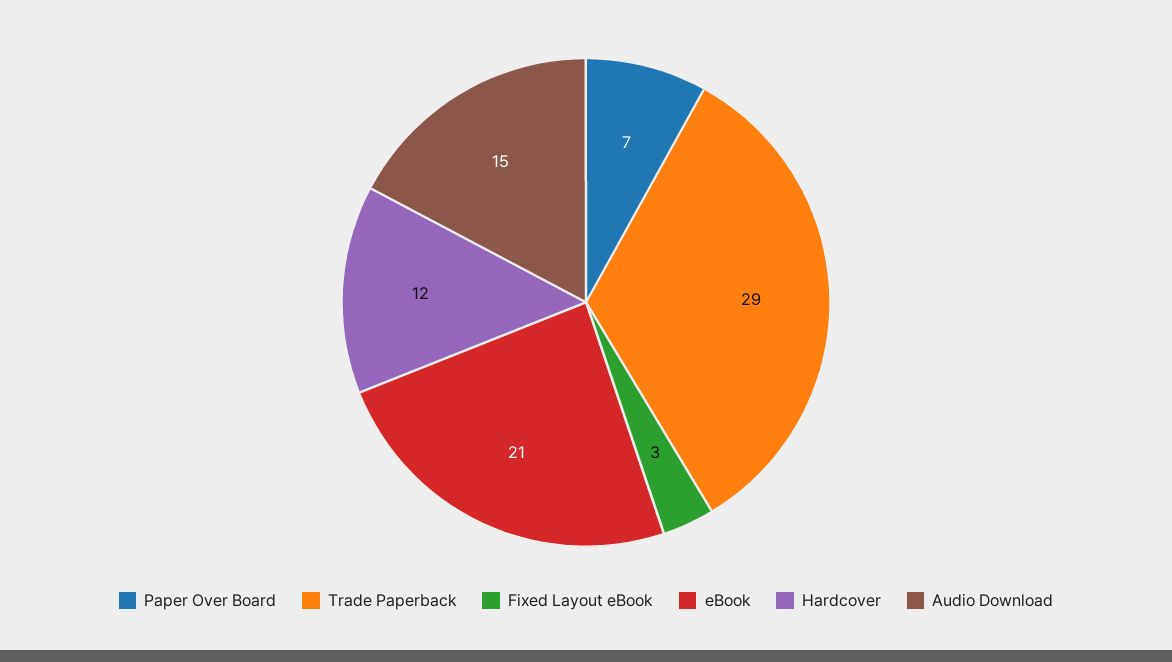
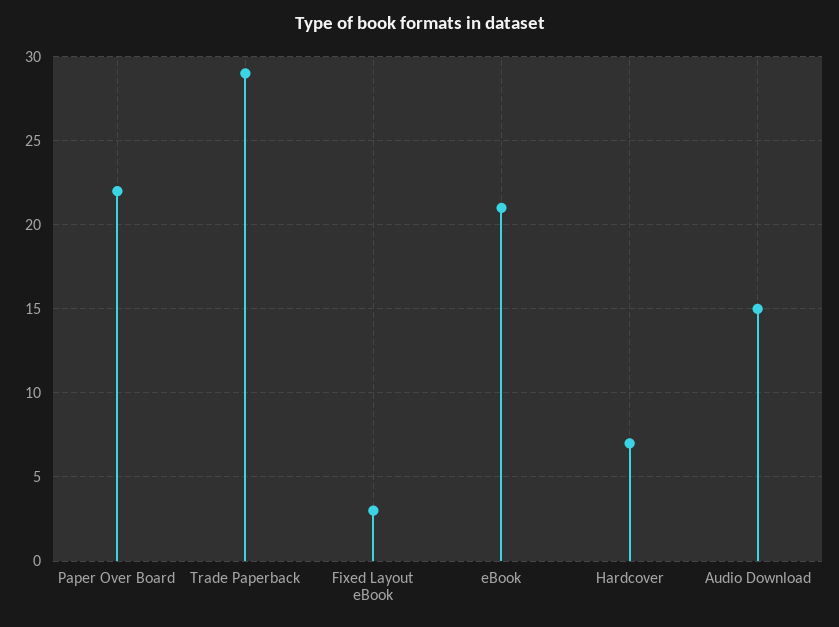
Paper Over Board: 7 -> 22
Hardcover: 12 -> 7

